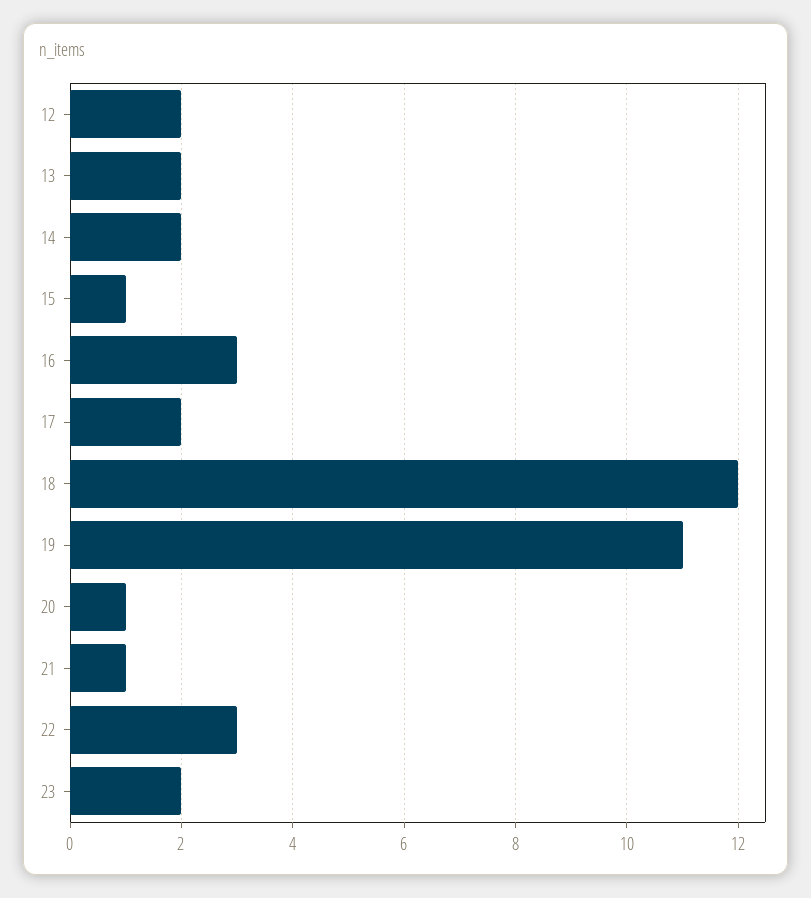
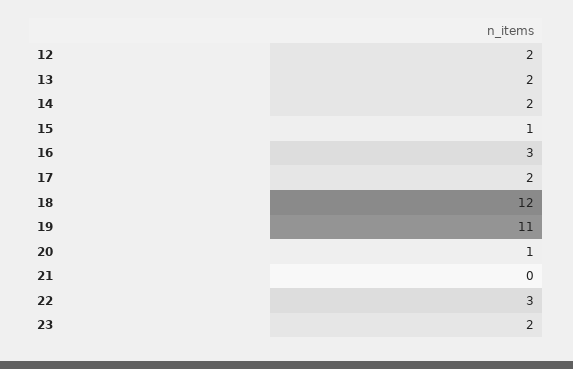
21: 1 -> 0

